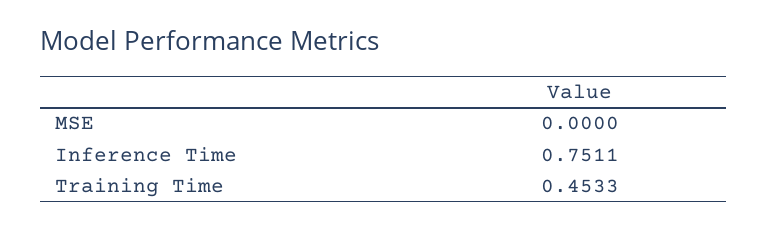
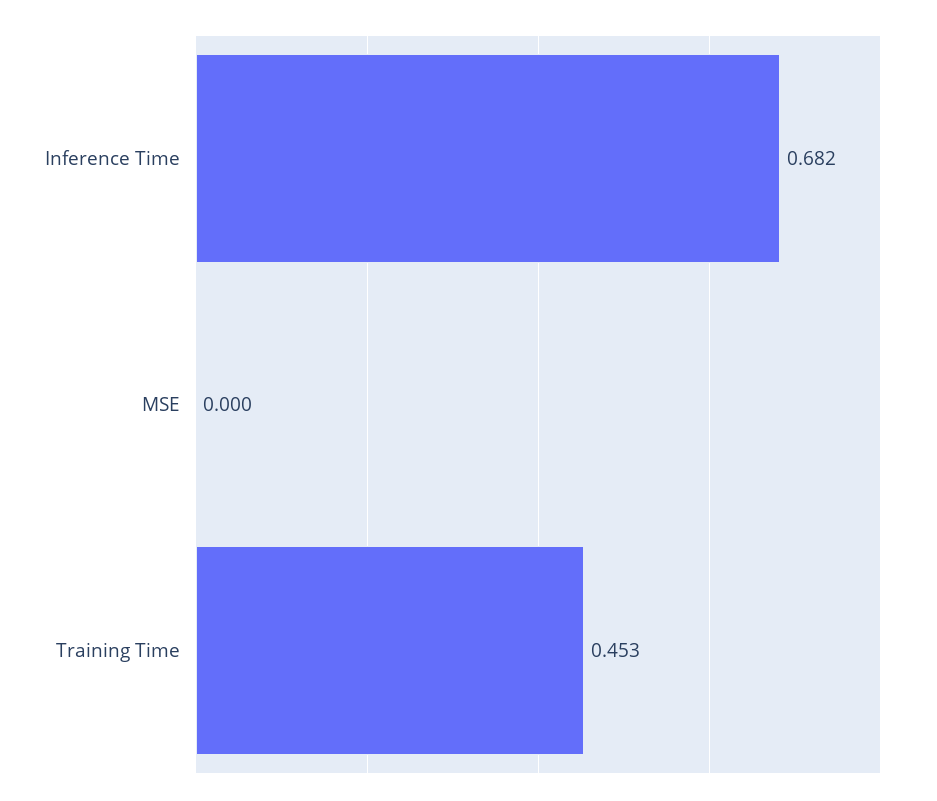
Inference Time: 0.7511 -> 0.682

